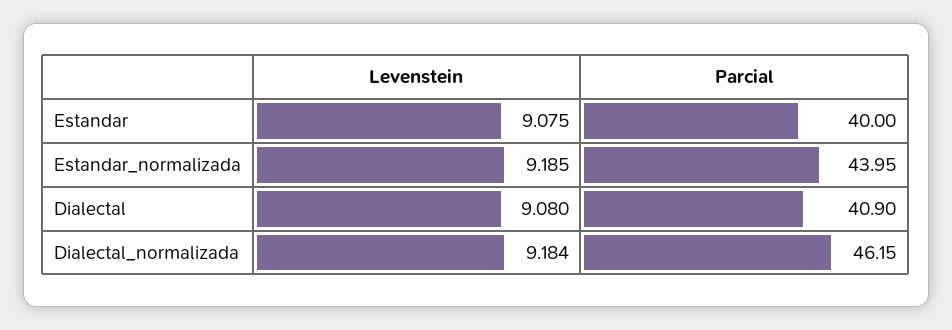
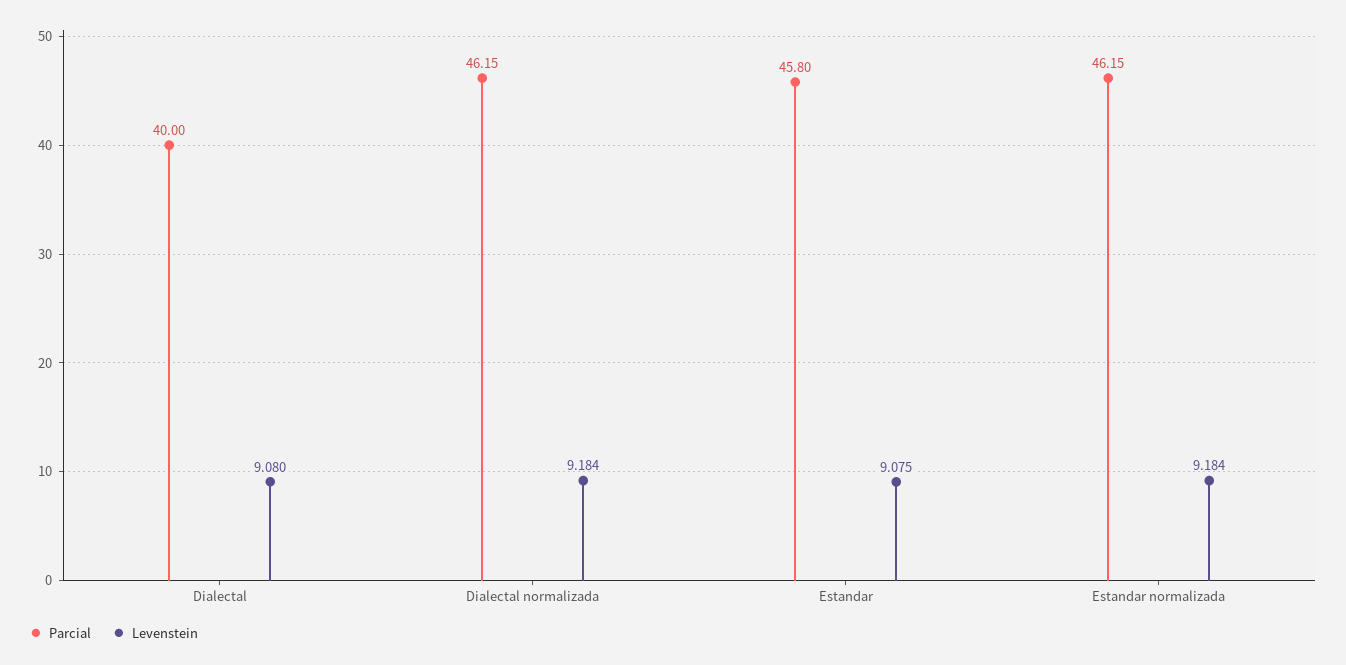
Parcial, Estandar: 40 -> 45.8
Levenstein, Estandar_normalizada: 9.185 -> 9.184
Parcial, Estandar_normalizada: 43.95 -> 46.15
Parcial, Dialectal: 40.9 -> 40

